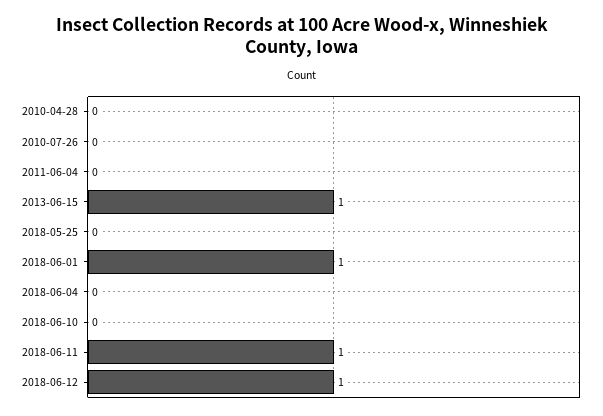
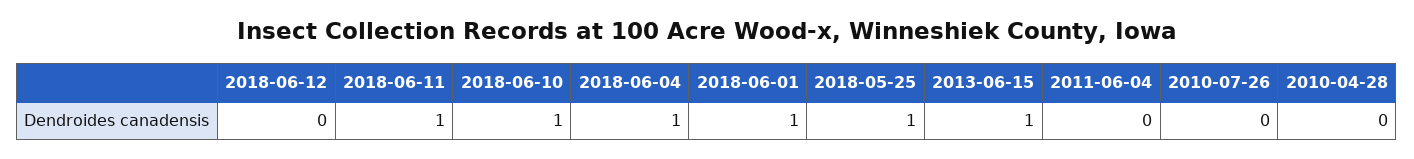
2018-05-25: 0 -> 1
2018-06-04: 0 -> 1
2018-06-10: 0 -> 1
2018-06-12: 1 -> 0

